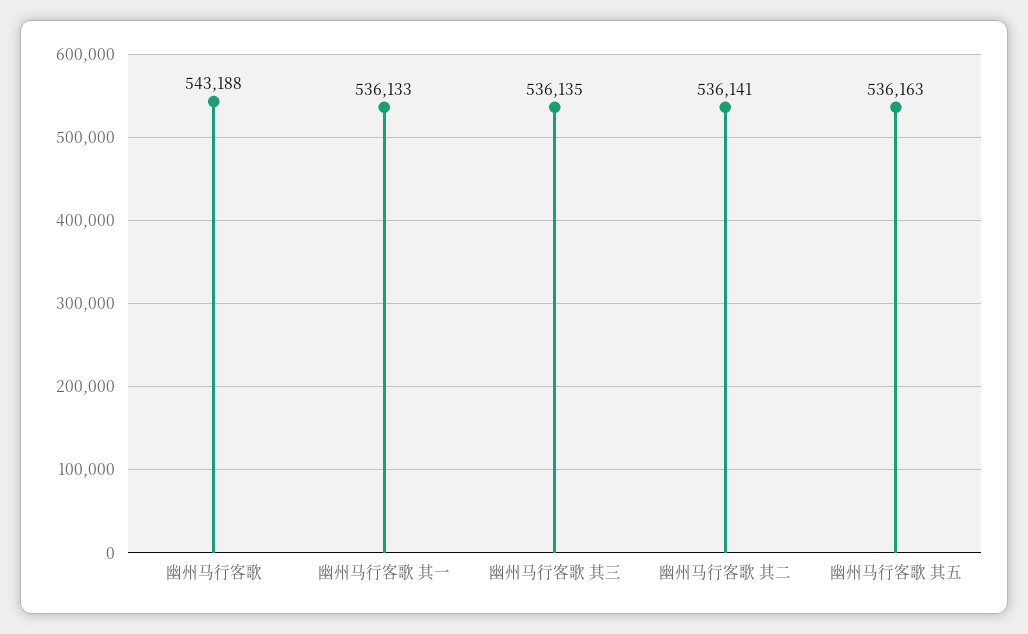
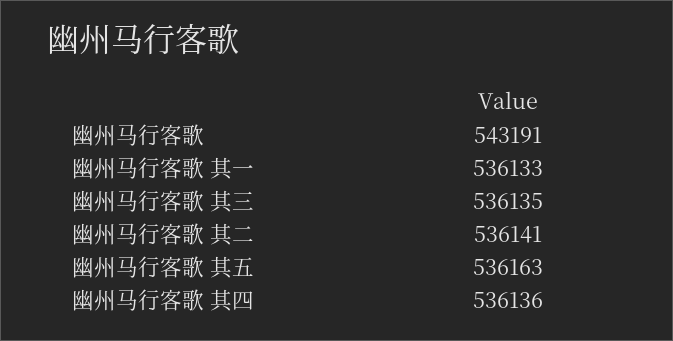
幽州马行客歌: 543188 -> 543191
幽州马行客歌 其四: none -> 536136

